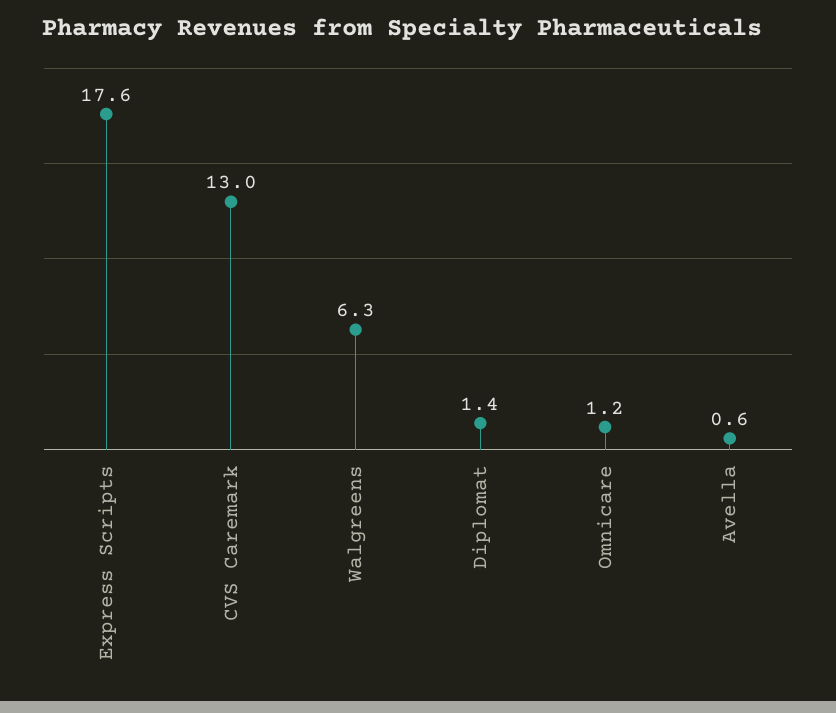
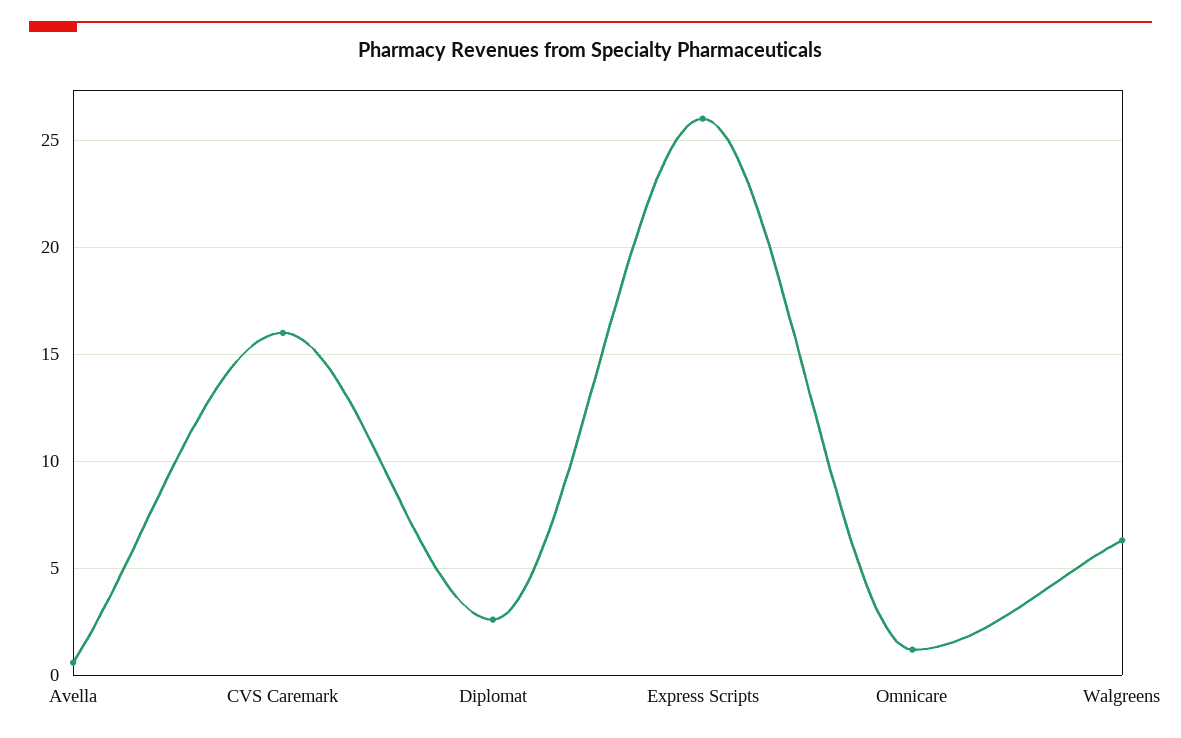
Express Scripts: 17.6 -> 26
CVS Caremark: 13 -> 16
Diplomat: 1.4 -> 2.5

